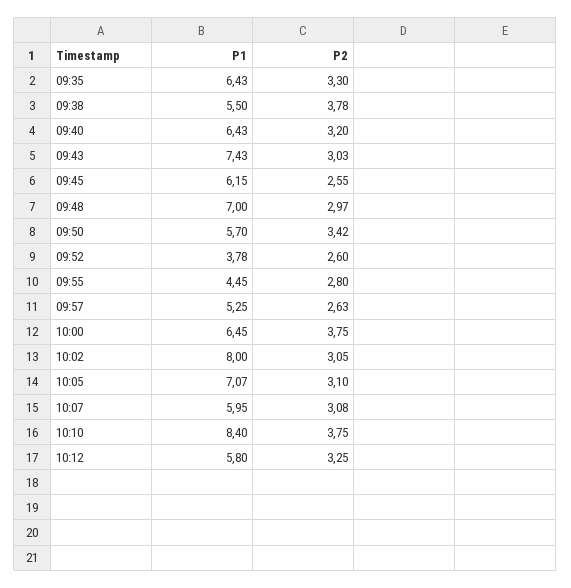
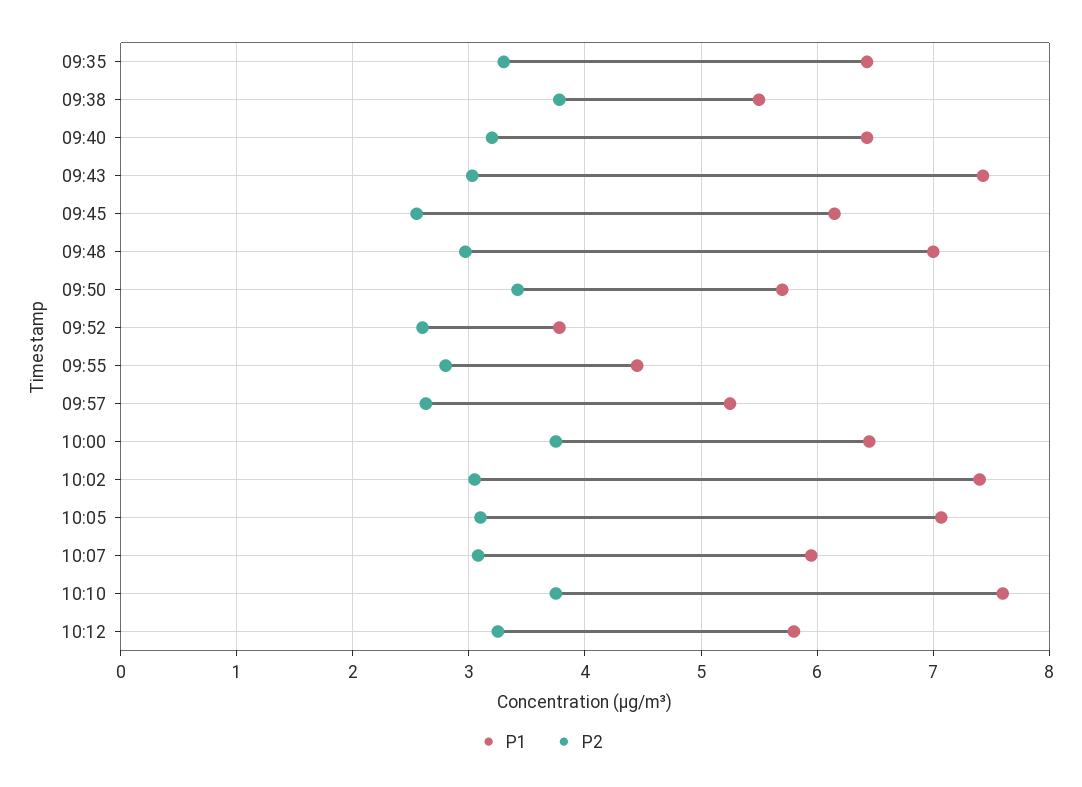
P1, 10:02: 8 -> 7.4
P1, 10:10: 8.4 -> 7.6

